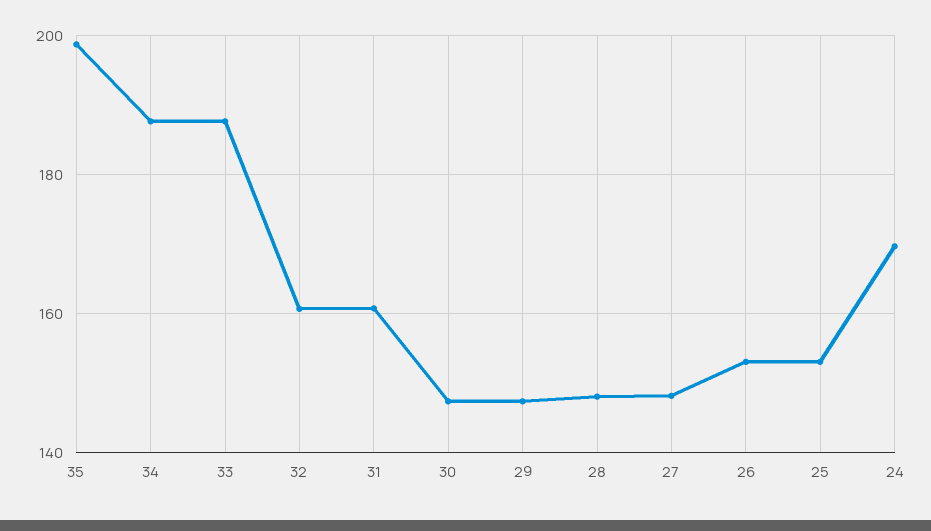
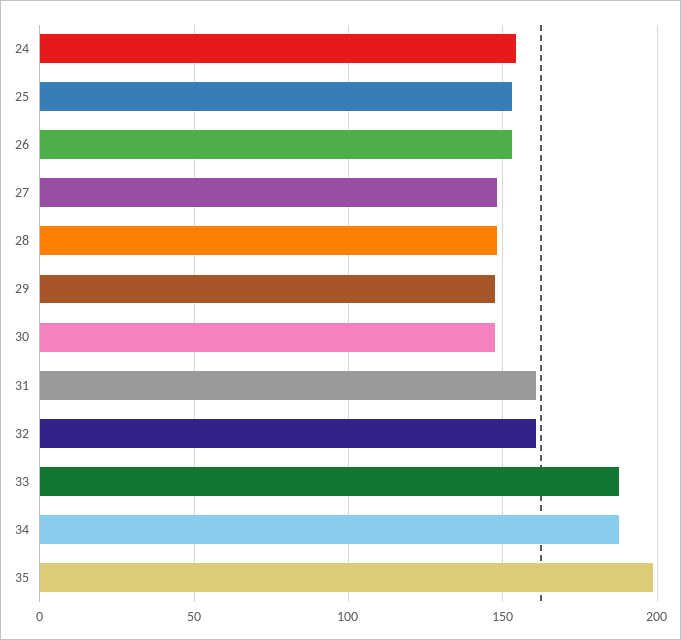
24: 170 -> 155

